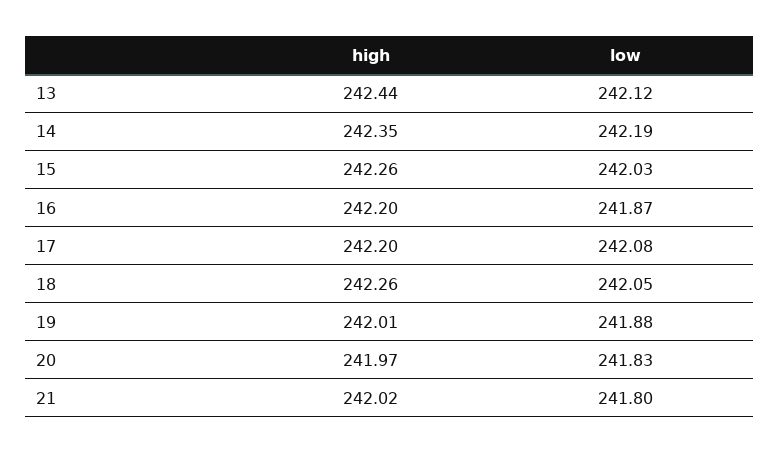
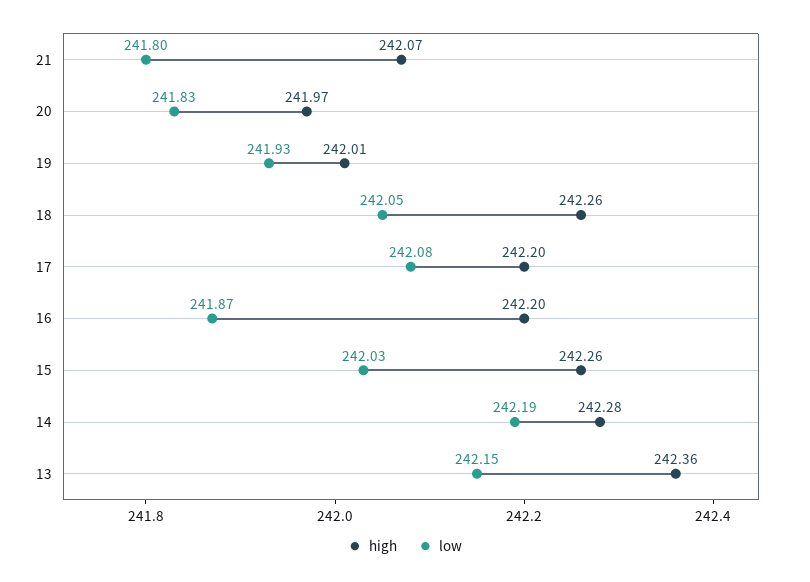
high, 13: 242.44 -> 242.36
low, 13: 242.12 -> 242.15
high, 14: 242.35 -> 242.28
low, 19: 241.88 -> 241.93
high, 21: 242.02 -> 242.07

